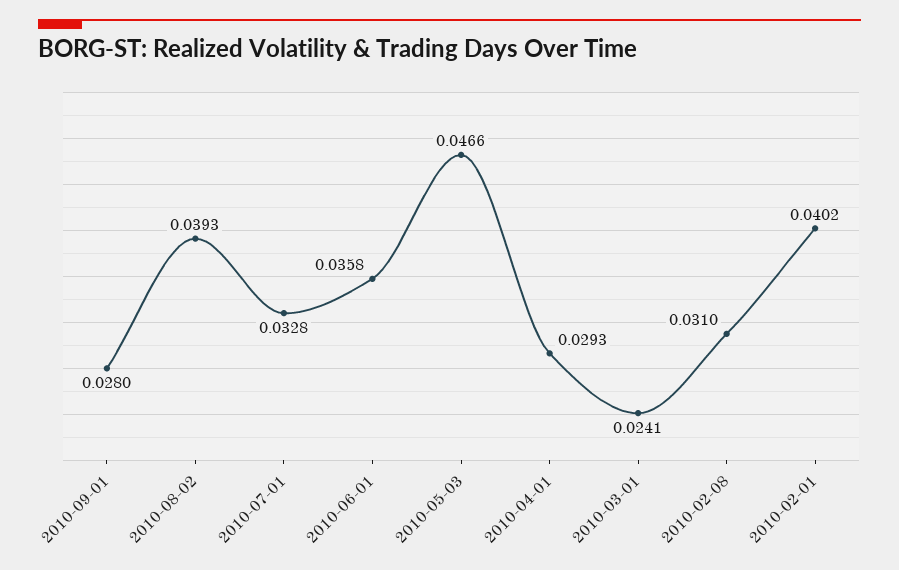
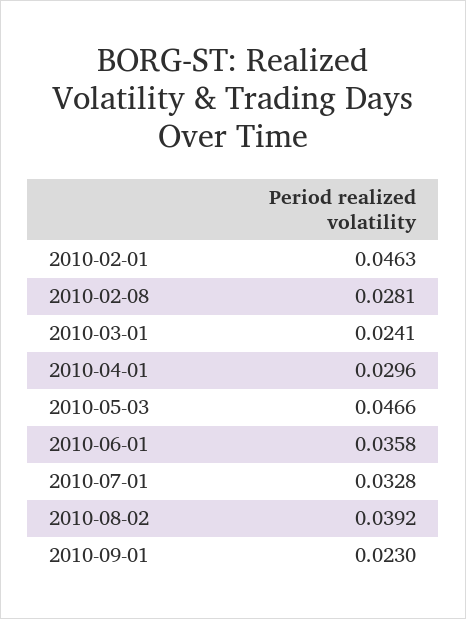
2010-09-01: 0.028 -> 0.023
2010-08-02: 0.0393 -> 0.0392
2010-04-01: 0.0293 -> 0.0296
2010-02-08: 0.031 -> 0.0281
2010-02-01: 0.0402 -> 0.0463

